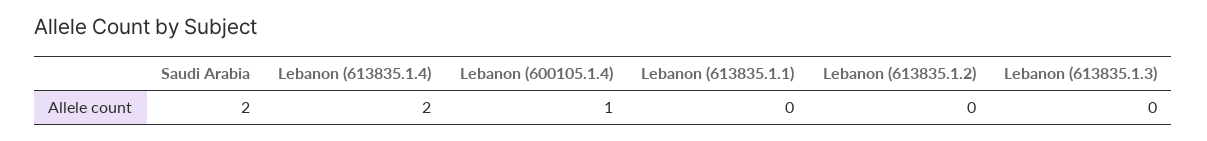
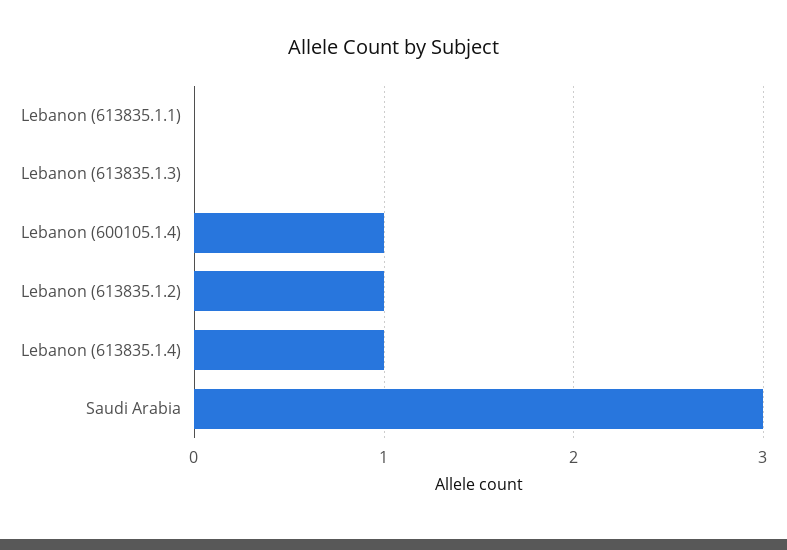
Saudi Arabia: 2 -> 3
Lebanon (613835.1.4): 2 -> 1
Lebanon (613835.1.2): 0 -> 1

